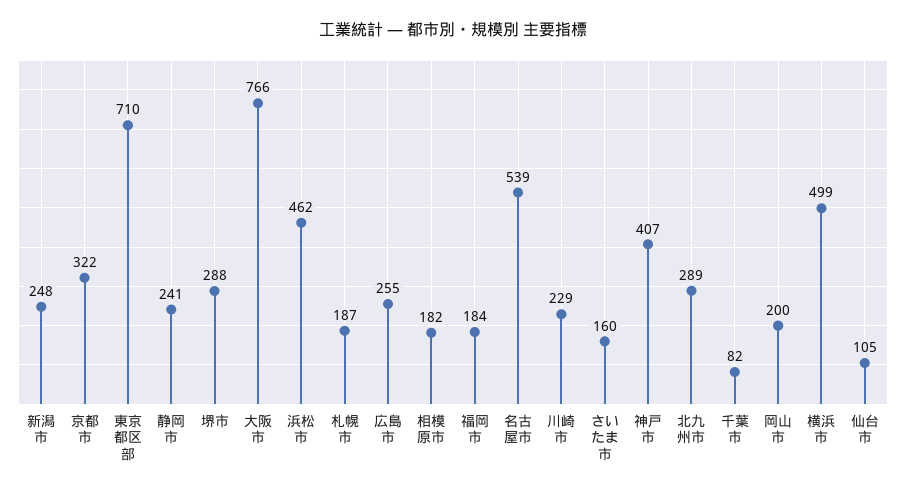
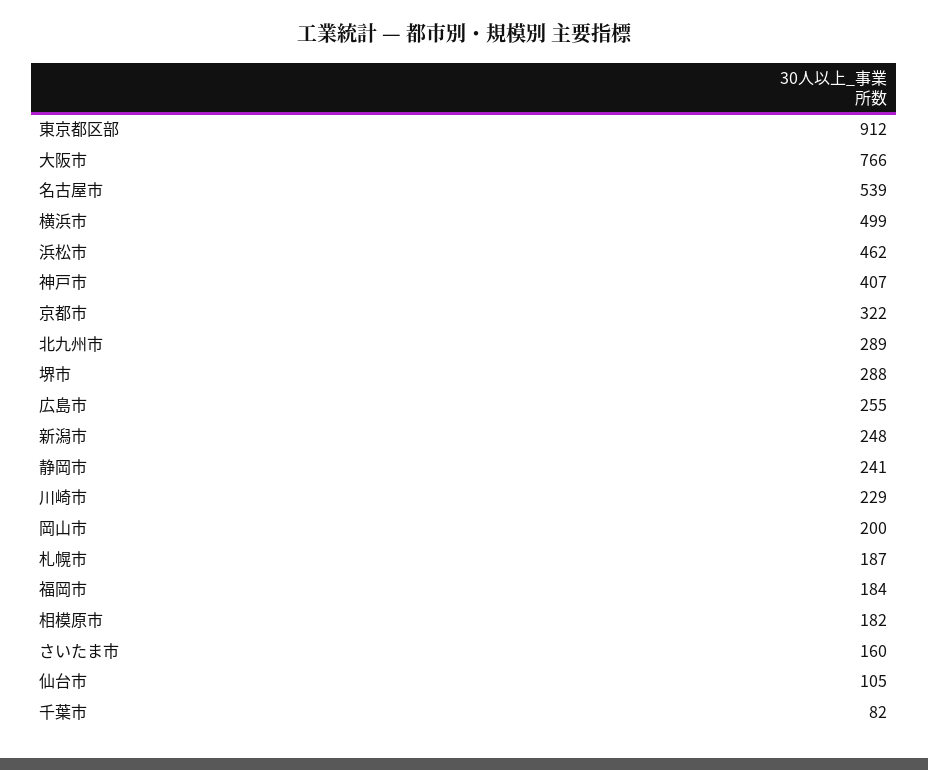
東京都区部: 710 -> 912

